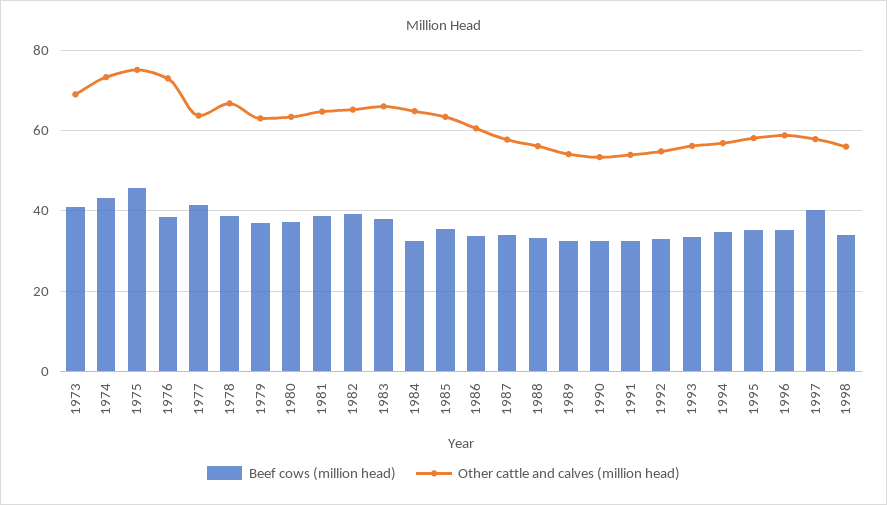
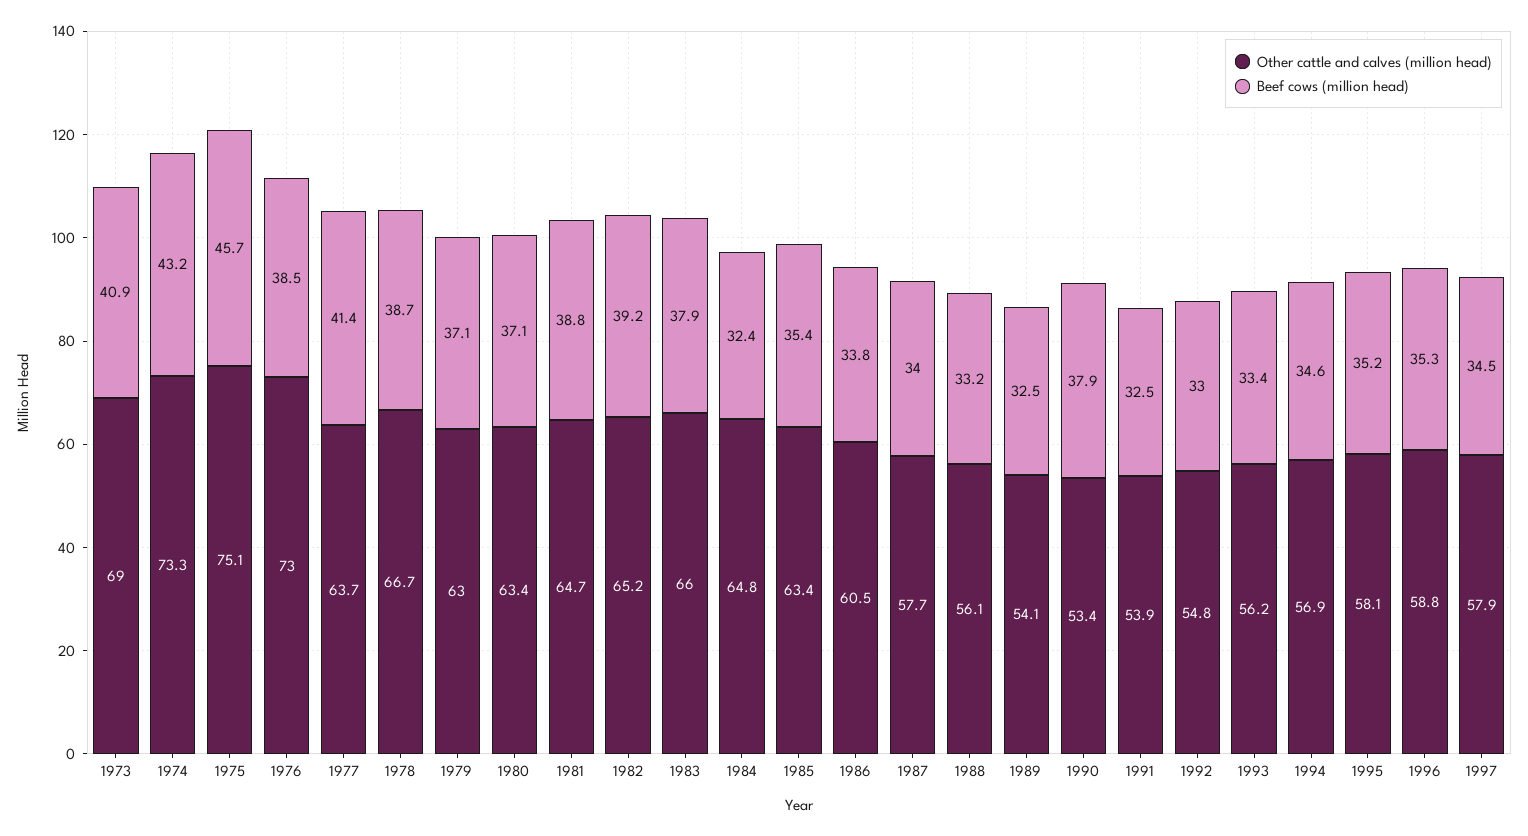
Beef cows (million head), 1990: 32 -> 37.9
Beef cows (million head), 1997: 40 -> 34.5
Beef cows (million head), 1998: 34 -> none
Other cattle and calves (million head), 1998: 56 -> none

